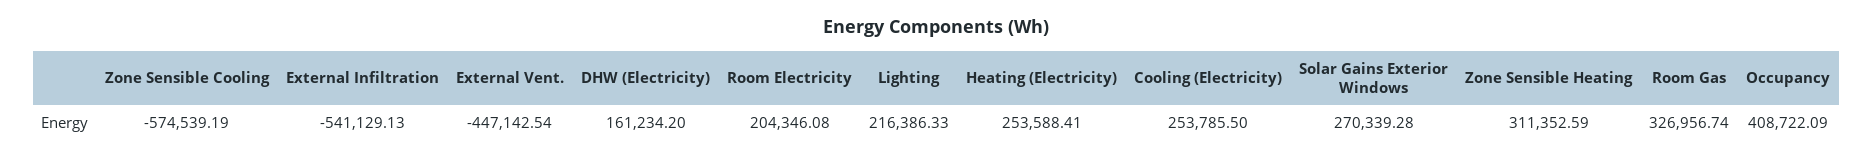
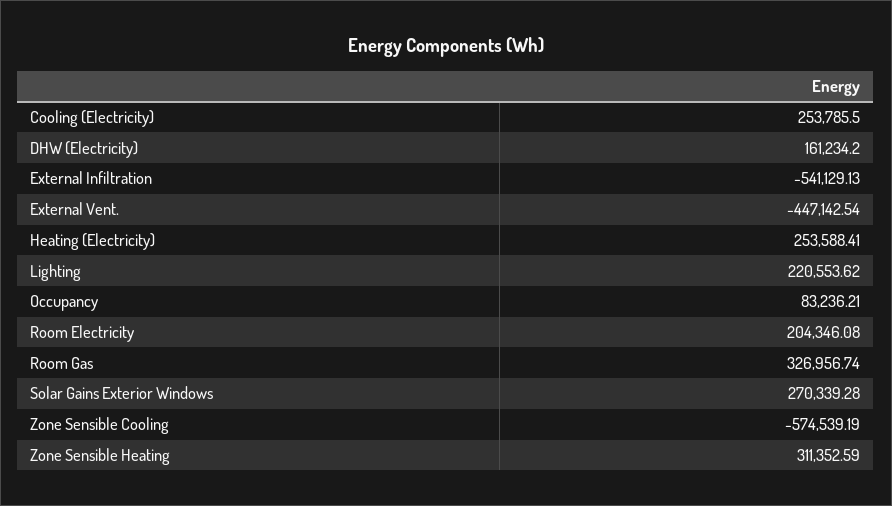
Lighting: 216386.33 -> 220553.62
Occupancy: 408722.09 -> 83236.21

